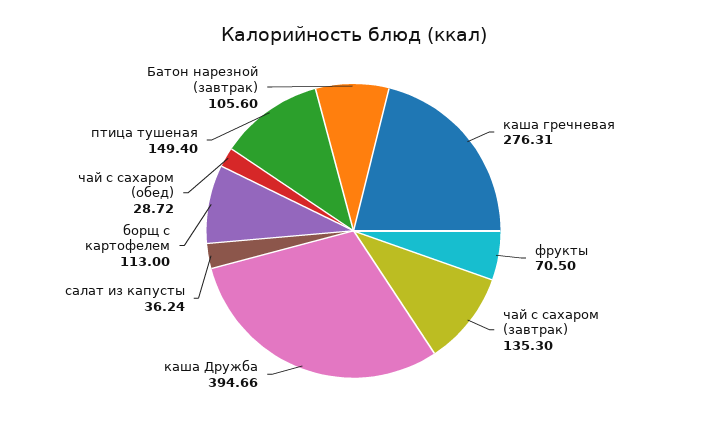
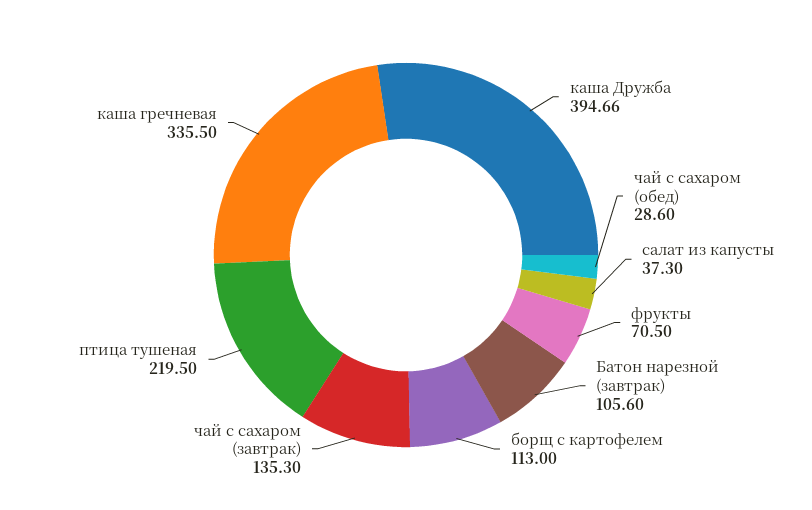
каша гречневая: 276.31 -> 335.5
салат из капусты: 36.24 -> 37.3
чай с сахаром (обед): 28.72 -> 28.6
птица тушеная: 149.4 -> 219.5

